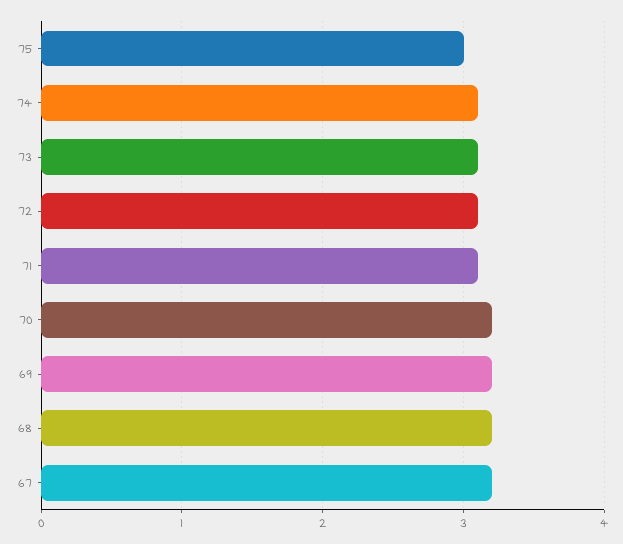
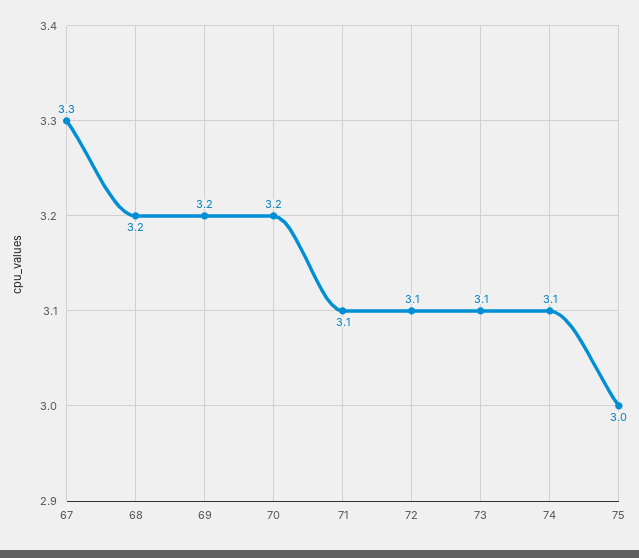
67: 3.2 -> 3.3

